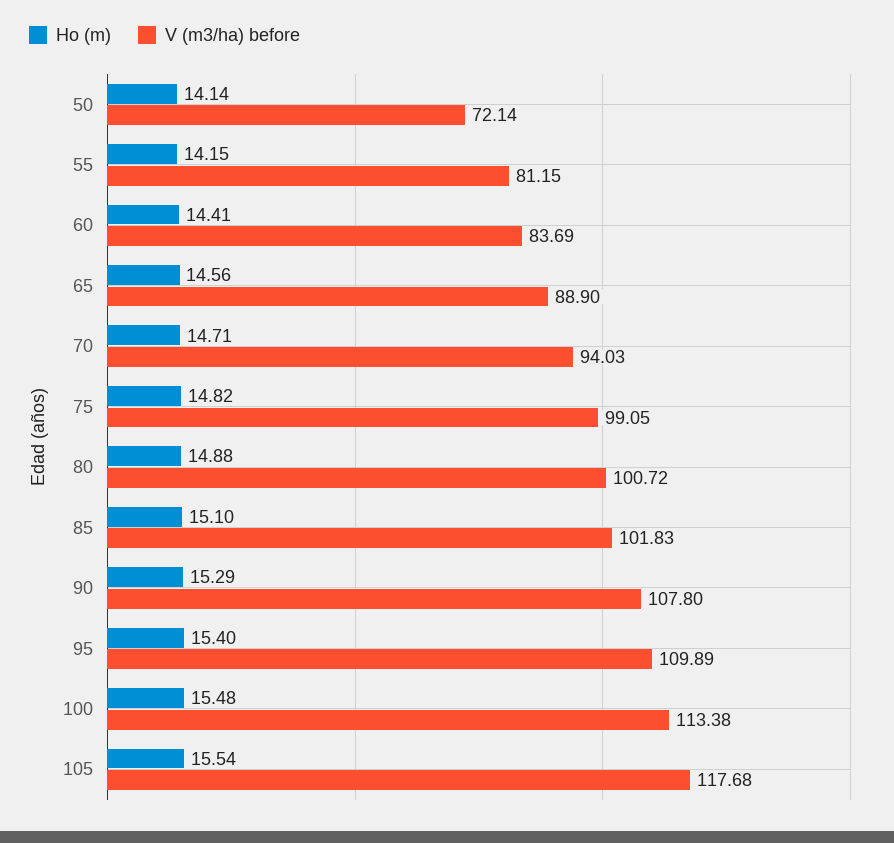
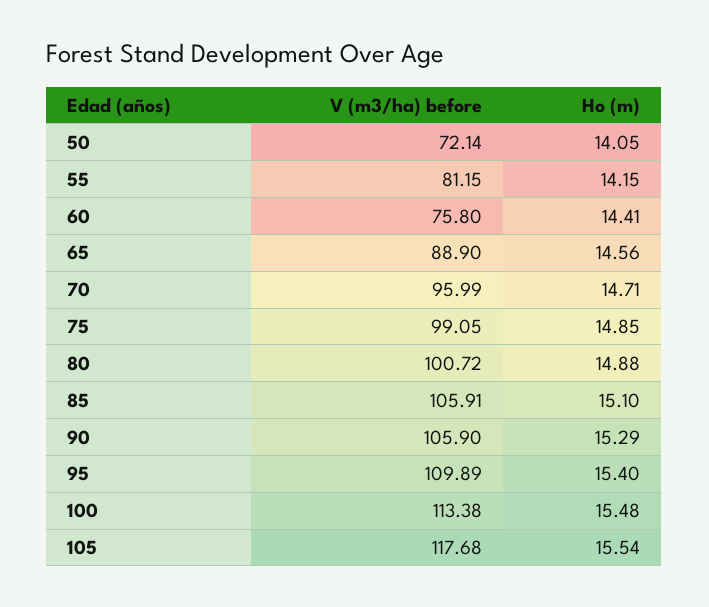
Ho (m), 50: 14.14 -> 14.05
V (m3/ha) before, 60: 83.69 -> 75.8
V (m3/ha) before, 70: 94.03 -> 95.99
Ho (m), 75: 14.82 -> 14.85
V (m3/ha) before, 85: 101.83 -> 105.91
V (m3/ha) before, 90: 107.8 -> 105.9

